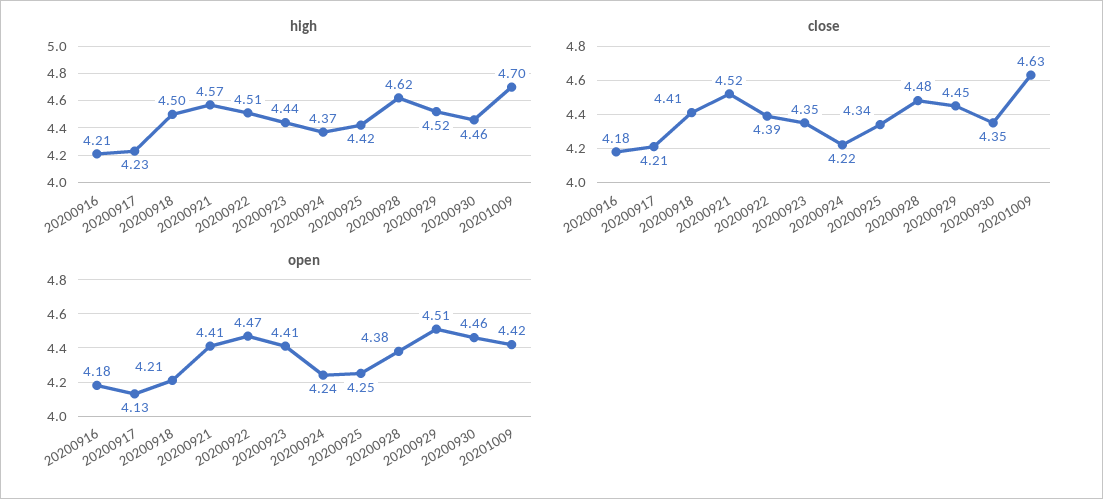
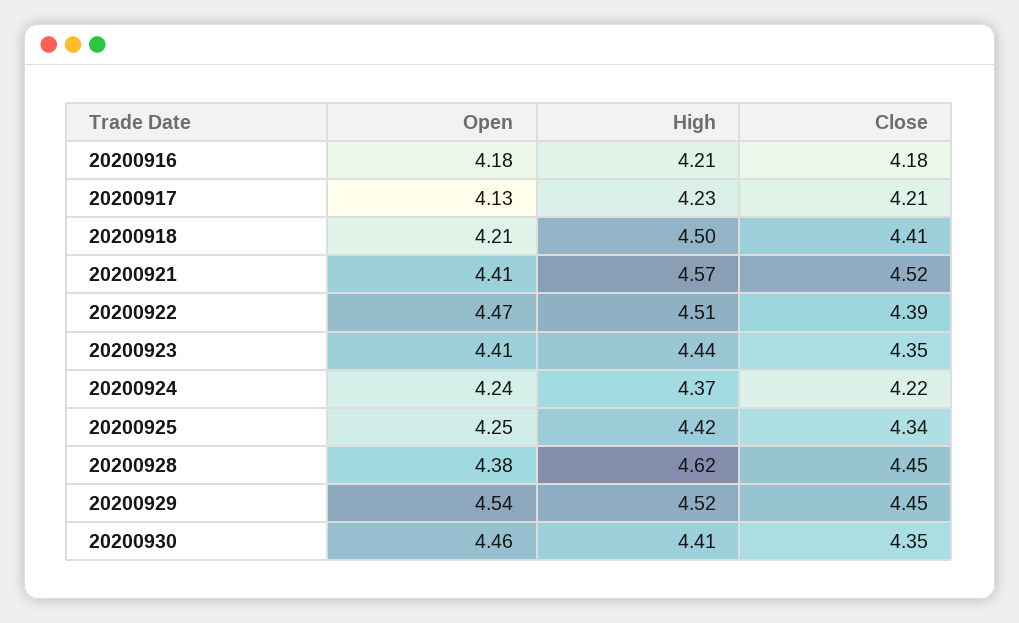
high, 20200930: 4.46 -> 4.41
high, 20201009: 4.7 -> none
close, 20200928: 4.48 -> 4.45
close, 20201009: 4.63 -> none
open, 20200929: 4.51 -> 4.54
open, 20201009: 4.42 -> none

